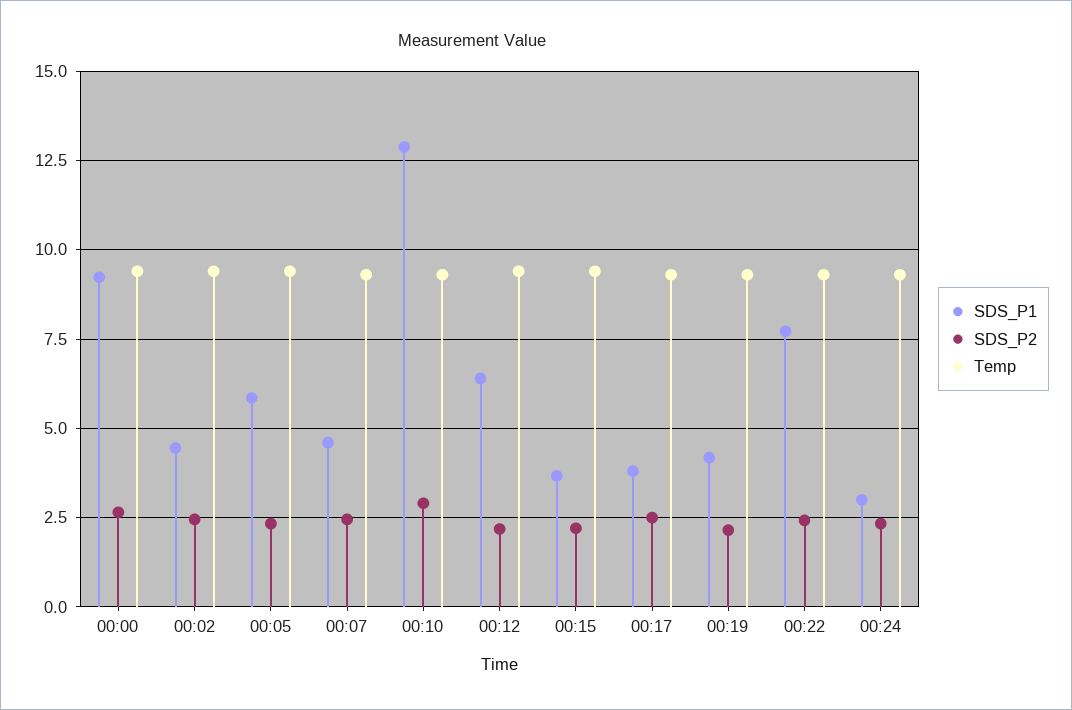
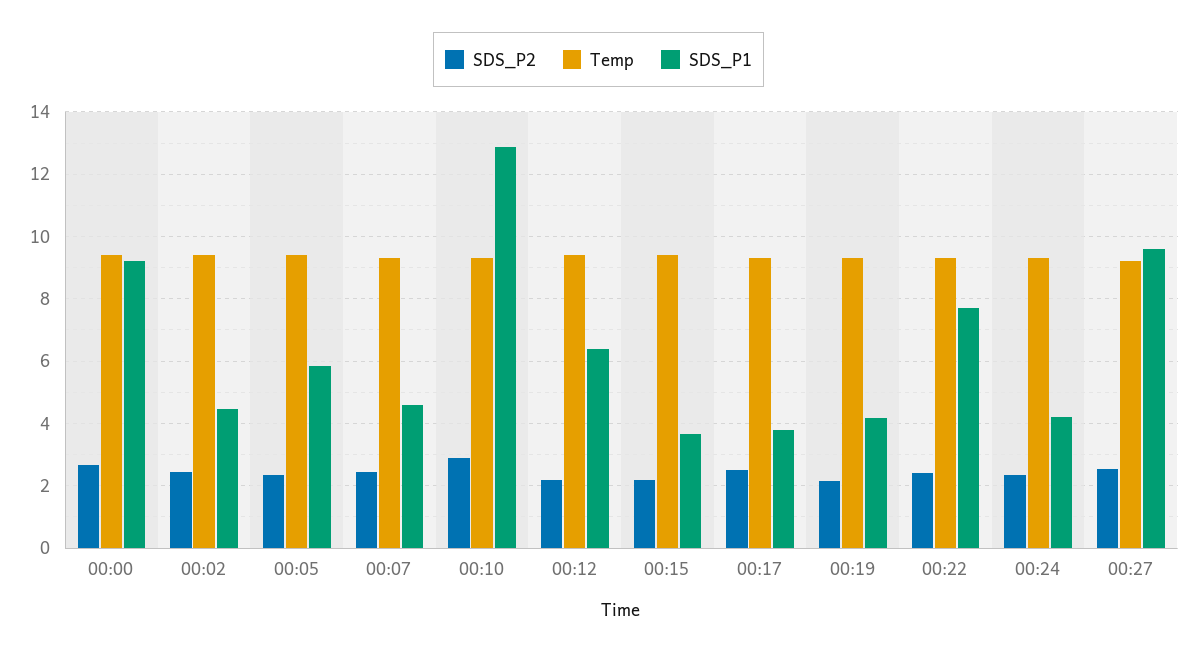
SDS_P1, 00:24: 3 -> 4.2
SDS_P2, 00:27: none -> 2.6
Temp, 00:27: none -> 9.2
SDS_P1, 00:27: none -> 9.6

